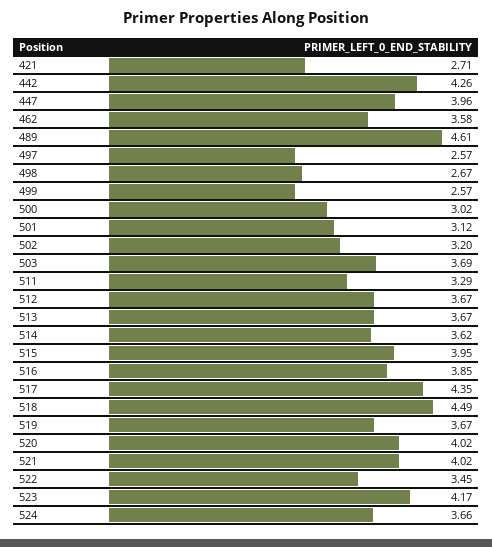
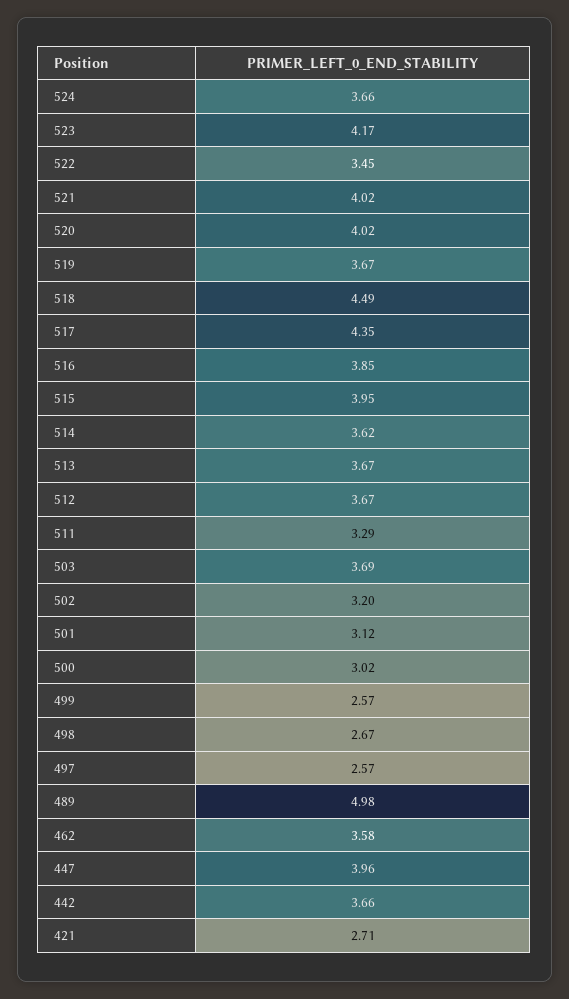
442: 4.26 -> 3.66
489: 4.61 -> 4.98

